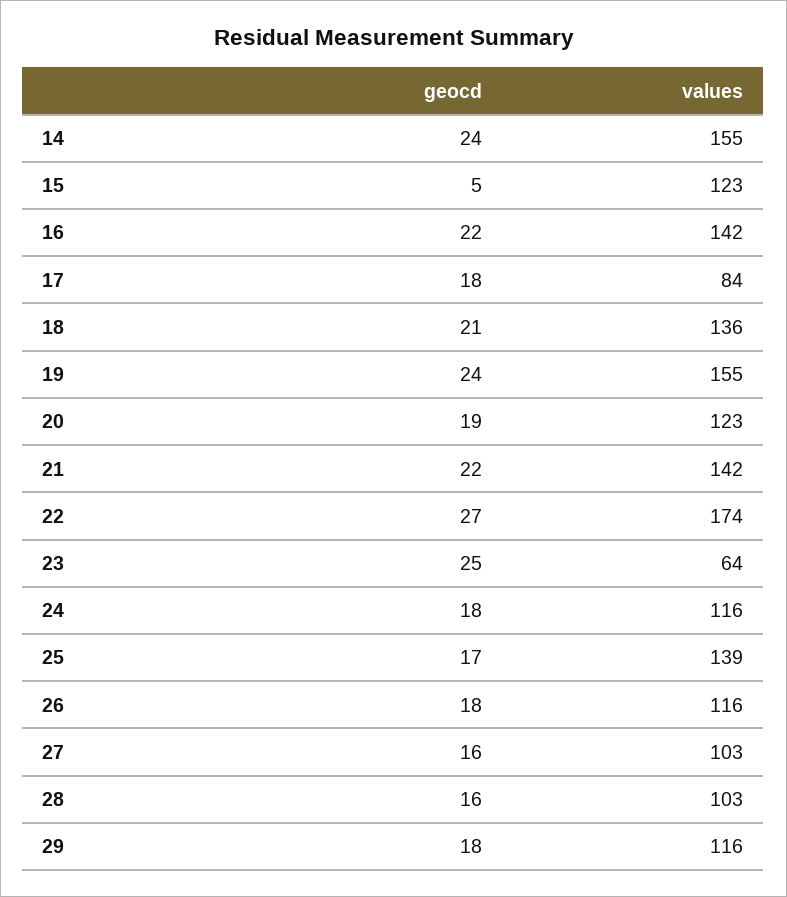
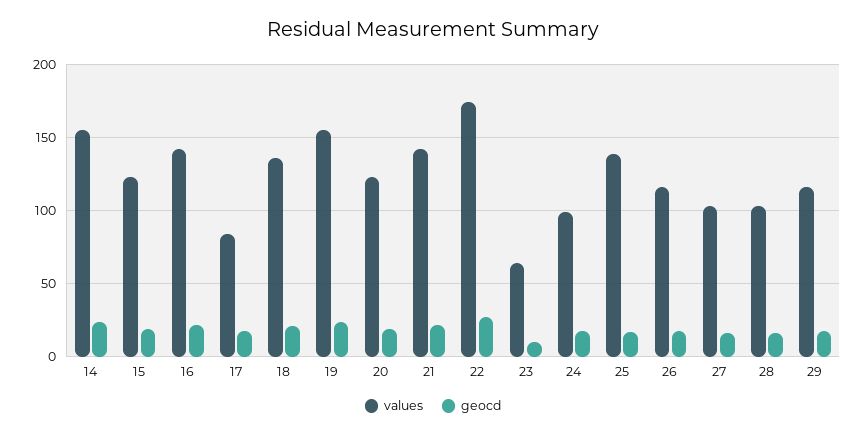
geocd, 15: 5 -> 20
geocd, 23: 25 -> 10
values, 24: 116 -> 100

